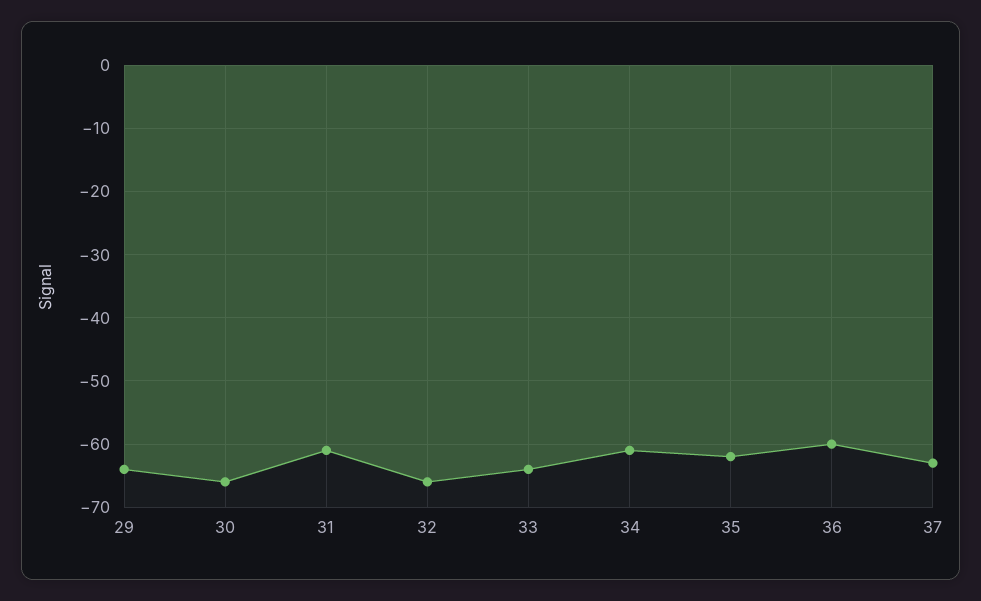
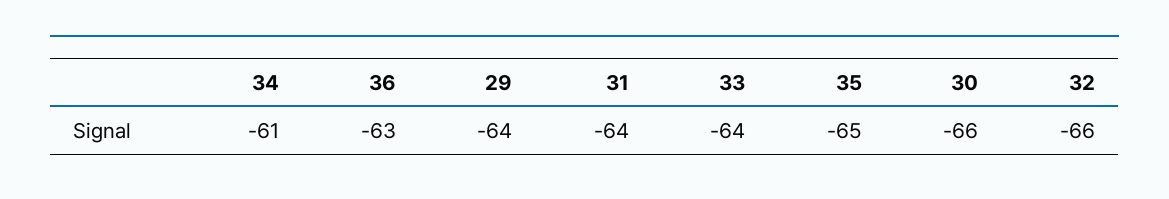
31: -61 -> -64
35: -62 -> -65
36: -60 -> -63
37: -63 -> none

